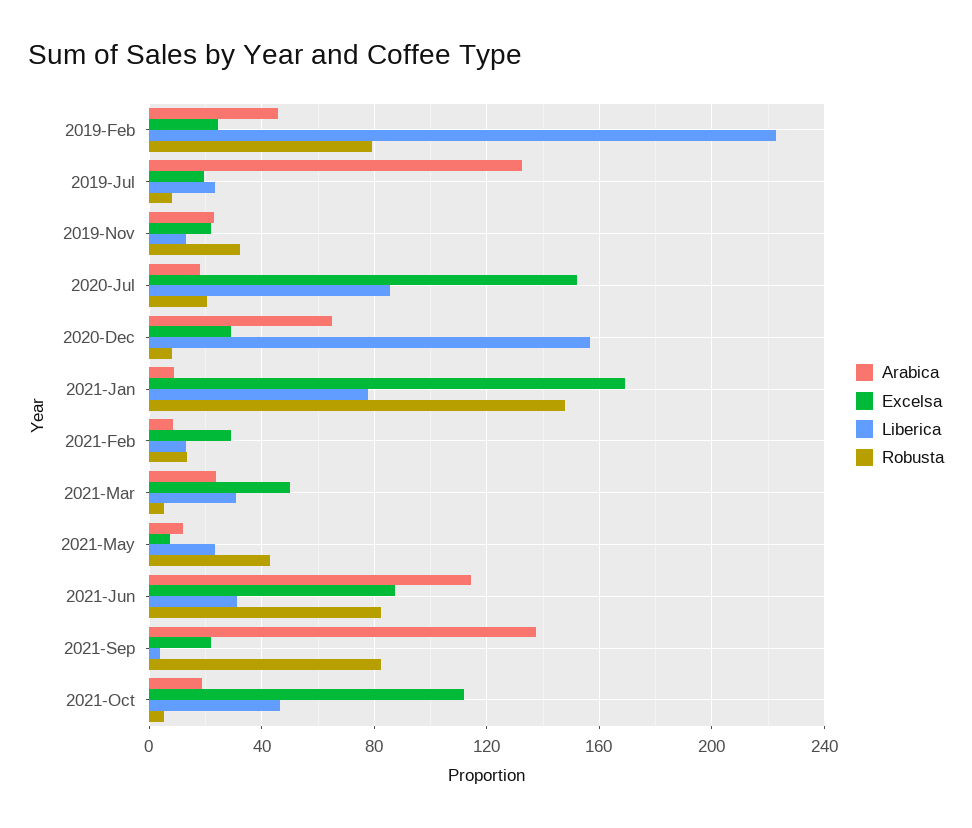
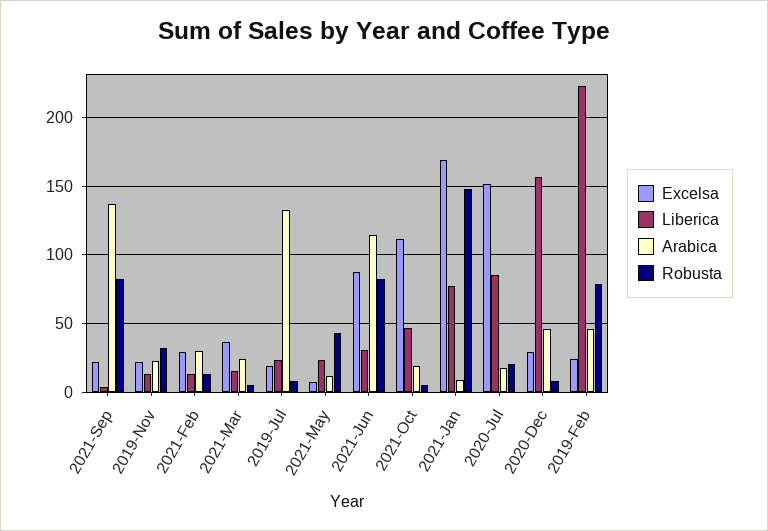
Arabica, 2020-Dec: 65 -> 45
Arabica, 2021-Feb: 10 -> 30
Excelsa, 2021-Mar: 50 -> 35
Liberica, 2021-Mar: 30 -> 15

